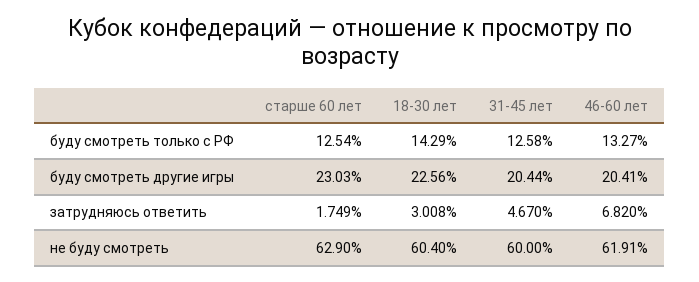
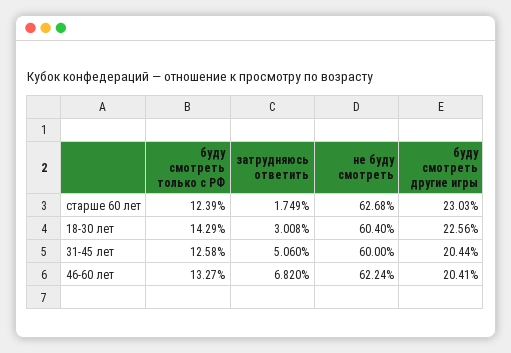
старше 60 лет, буду смотреть только с РФ: 12.54 -> 12.39
31-45 лет, затрудняюсь ответить: 4.67 -> 5.06
старше 60 лет, не буду смотреть: 62.9 -> 62.68
46-60 лет, не буду смотреть: 61.91 -> 62.24

